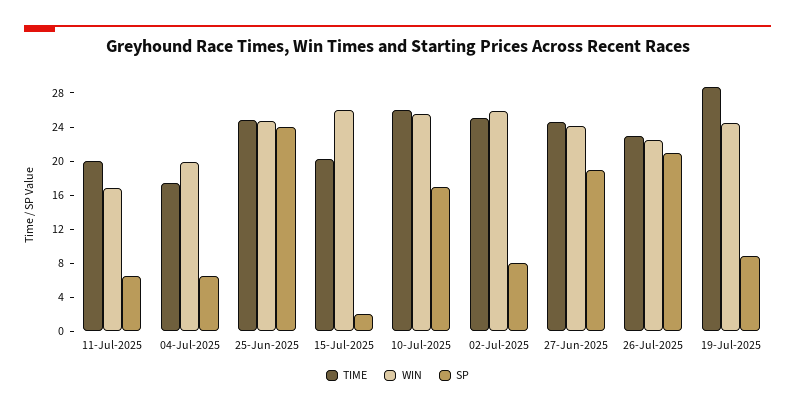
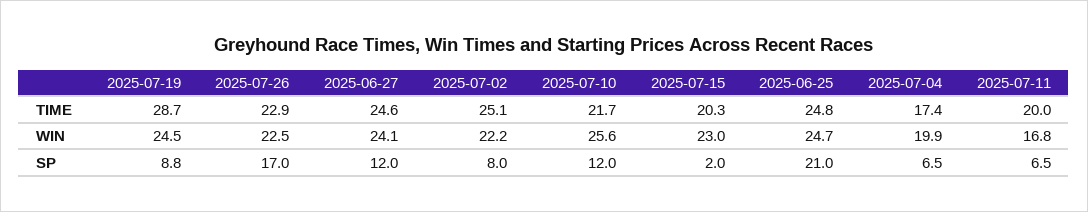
SP, 25-Jun-2025: 24 -> 21
WIN, 15-Jul-2025: 26 -> 23
TIME, 10-Jul-2025: 26 -> 21.7
SP, 10-Jul-2025: 17 -> 12
WIN, 02-Jul-2025: 26 -> 22.2
SP, 27-Jun-2025: 19 -> 12
SP, 26-Jul-2025: 21 -> 17

